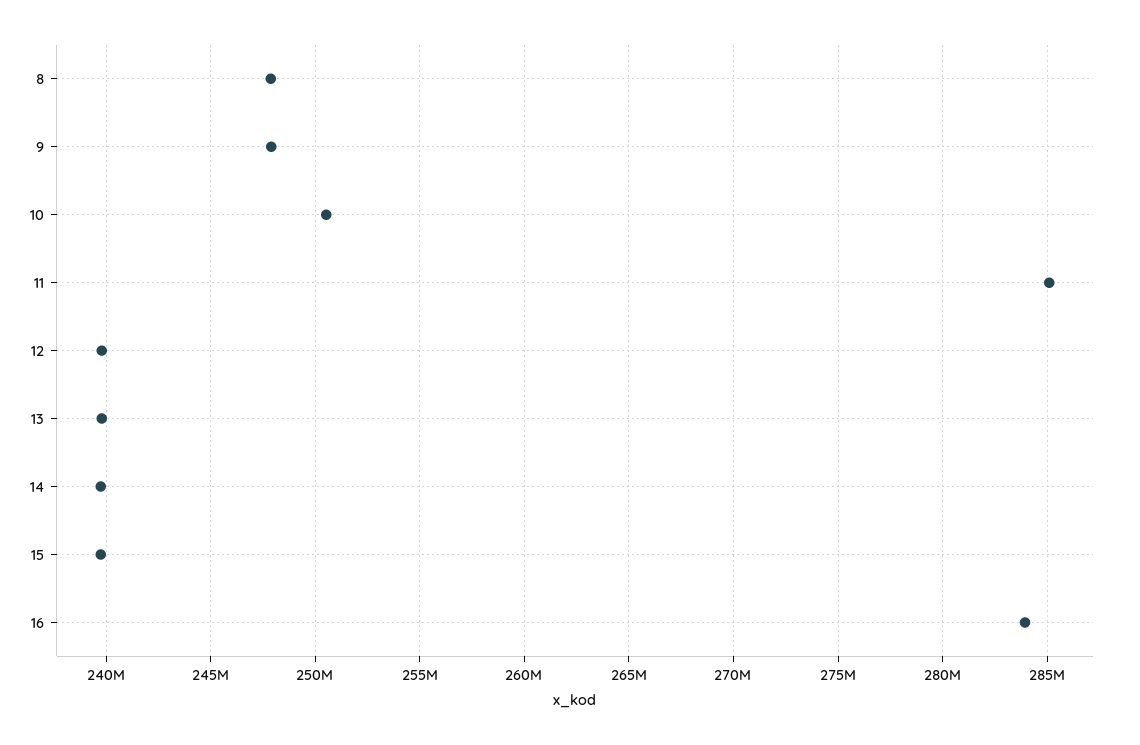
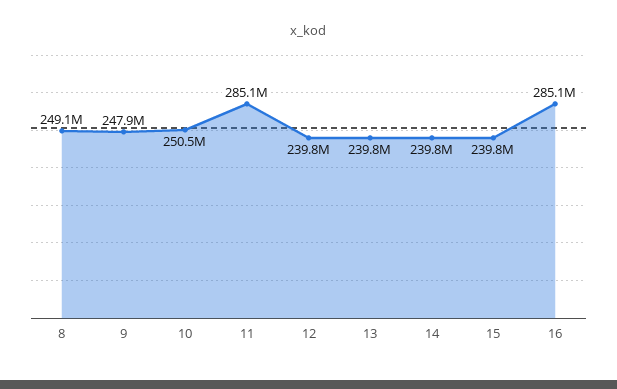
8: 248000000 -> 249100000
16: 284000000 -> 285100000

